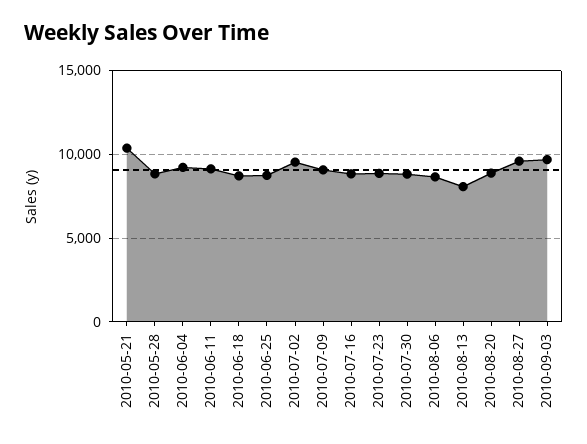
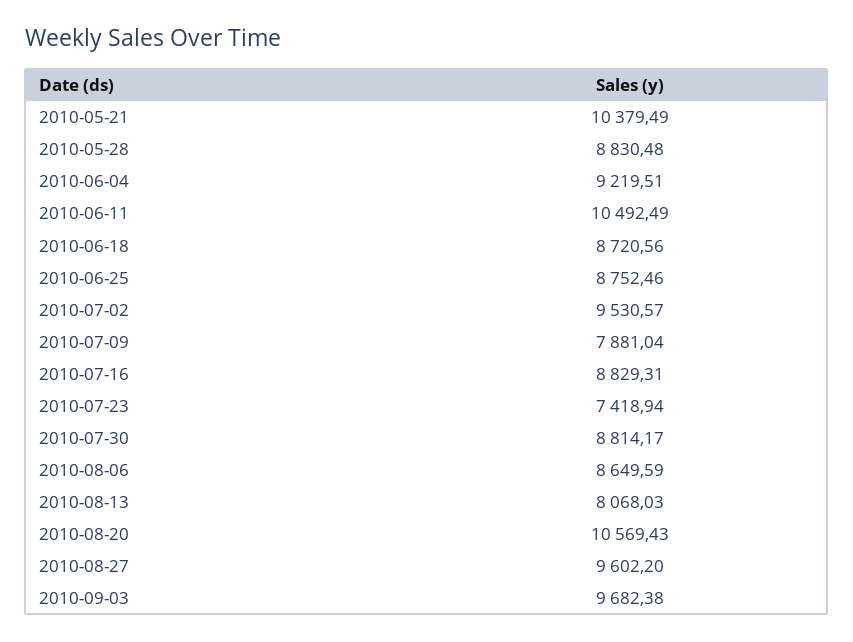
2010-06-11: 9000 -> 10492.49
2010-07-09: 9000 -> 7881.04
2010-07-23: 9000 -> 7418.94
2010-08-20: 9000 -> 10569.43

